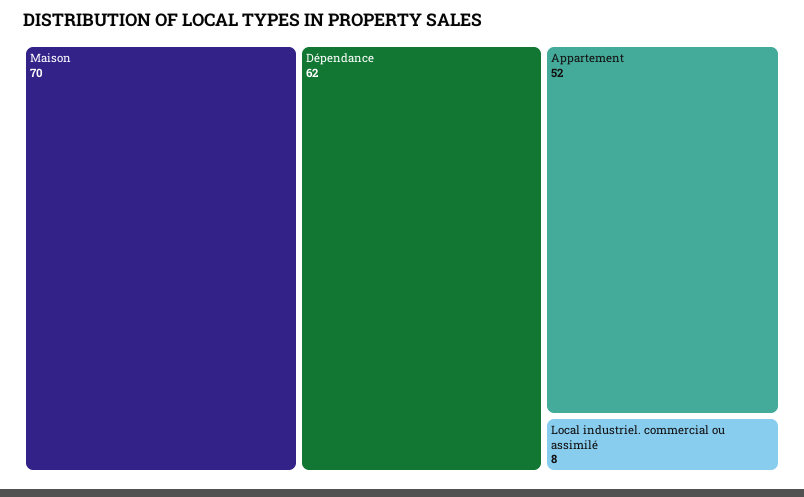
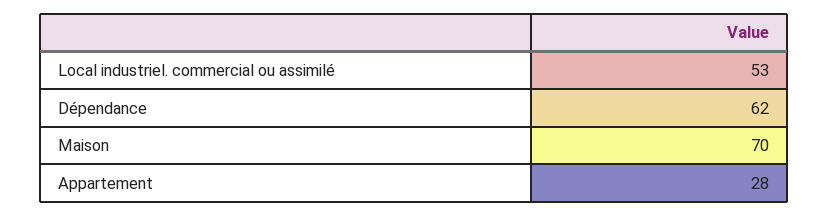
Appartement: 52 -> 28
Local industriel. commercial ou assimilé: 8 -> 53

